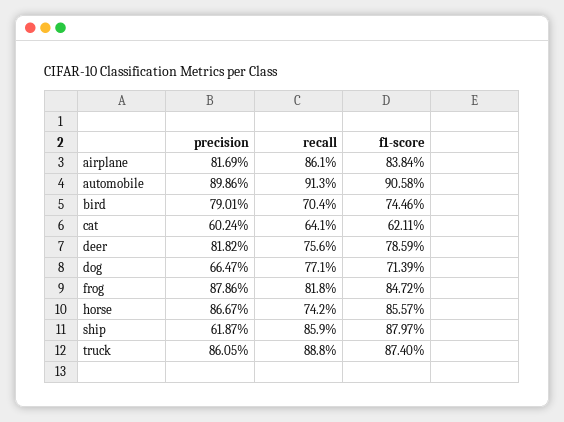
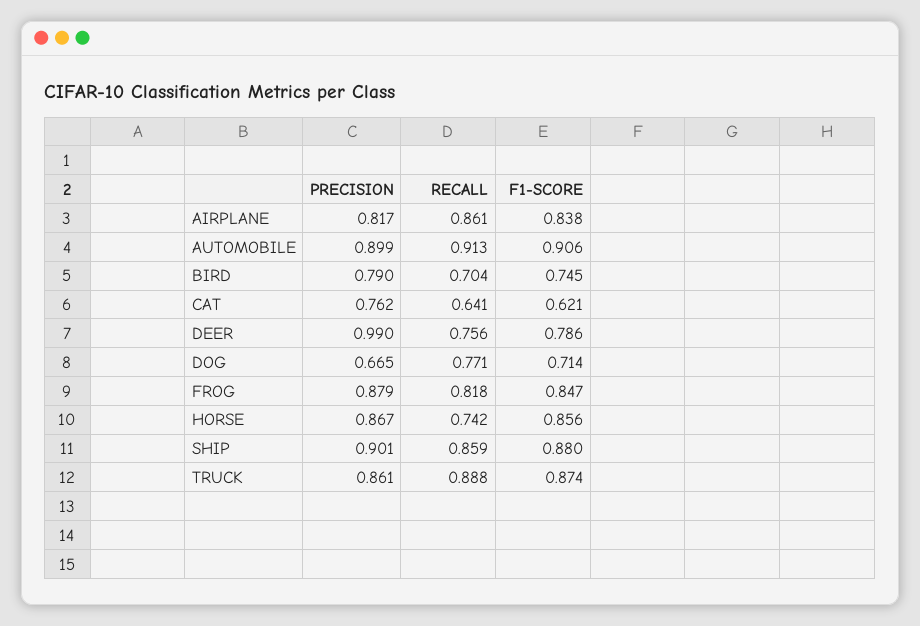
precision, cat: 0.6024 -> 0.762
precision, deer: 0.8182 -> 0.99
precision, ship: 0.6187 -> 0.901

